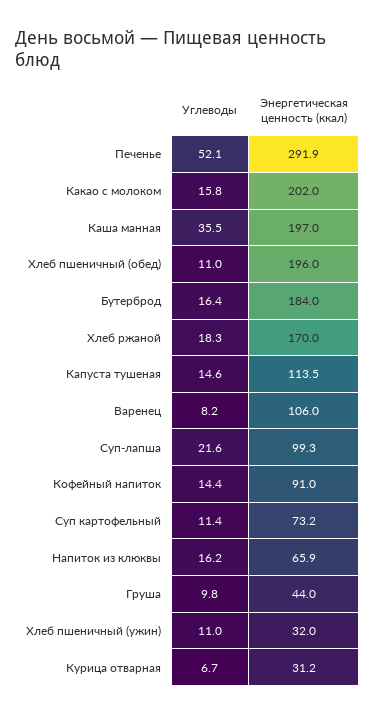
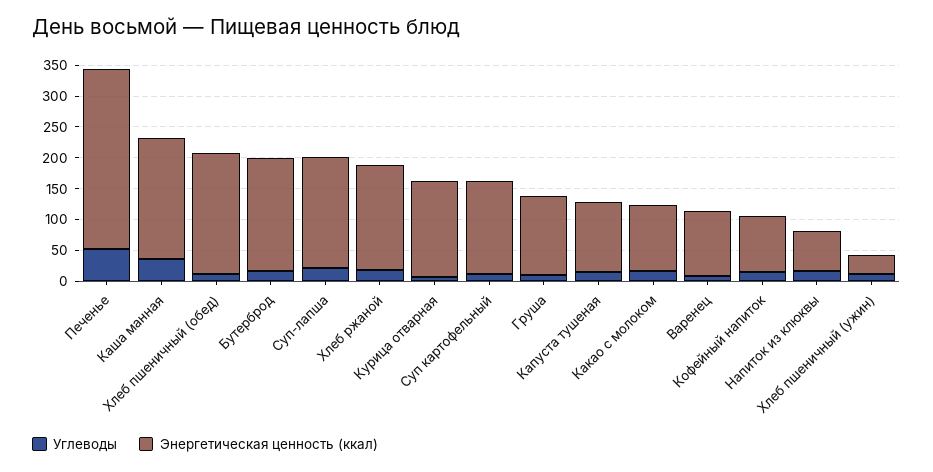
Энергетическая ценность (ккал), Какао с молоком: 202 -> 100
Энергетическая ценность (ккал), Суп-лапша: 99.3 -> 175
Энергетическая ценность (ккал), Суп картофельный: 73.2 -> 150
Энергетическая ценность (ккал), Груша: 44 -> 125
Энергетическая ценность (ккал), Курица отварная: 31.2 -> 150

